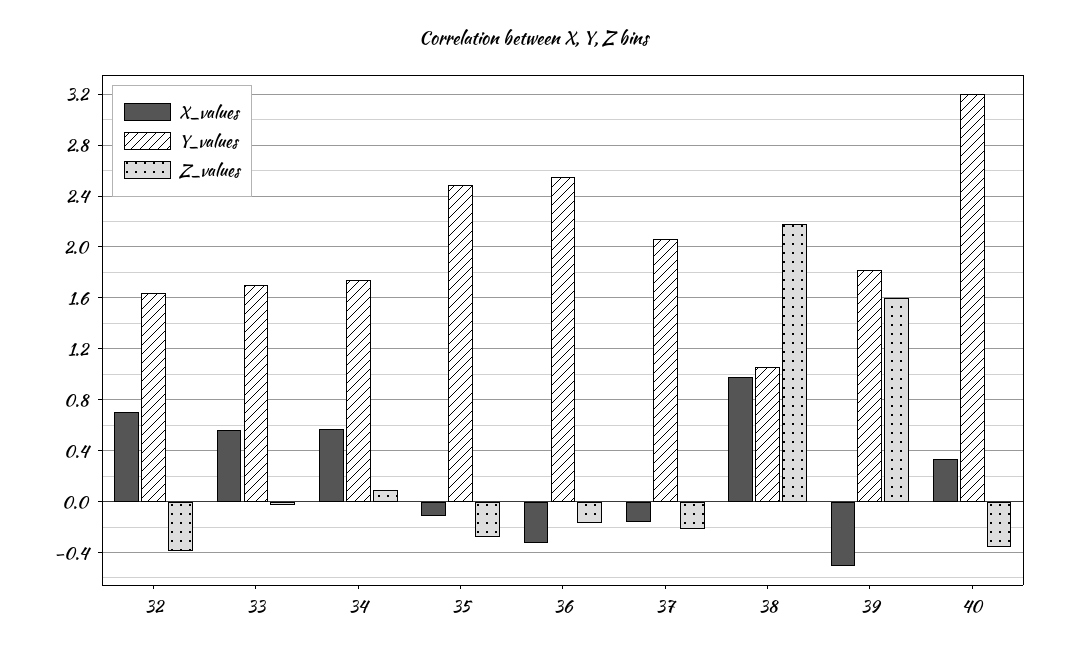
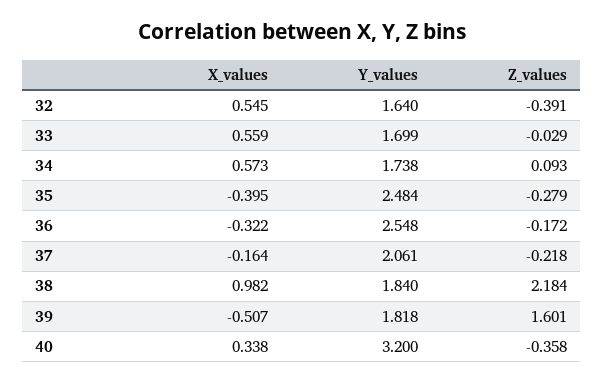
X_values, 32: 0.7 -> 0.545
X_values, 35: -0.1 -> -0.395
Y_values, 38: 1.05 -> 1.84

